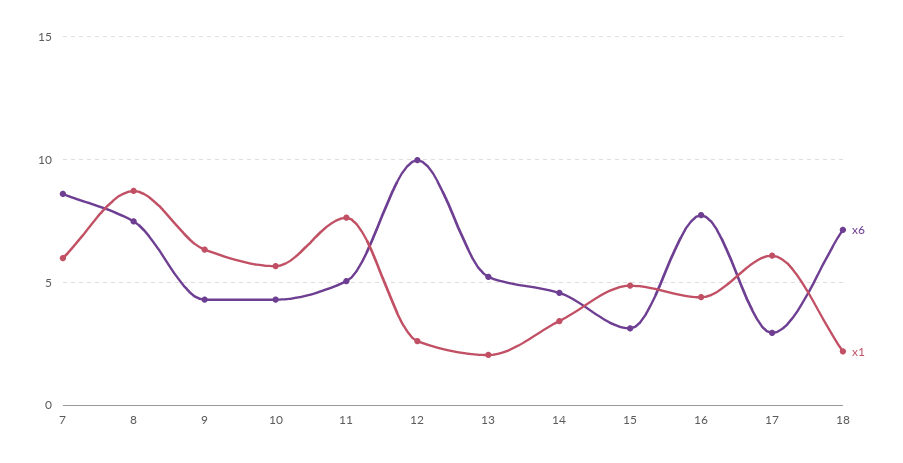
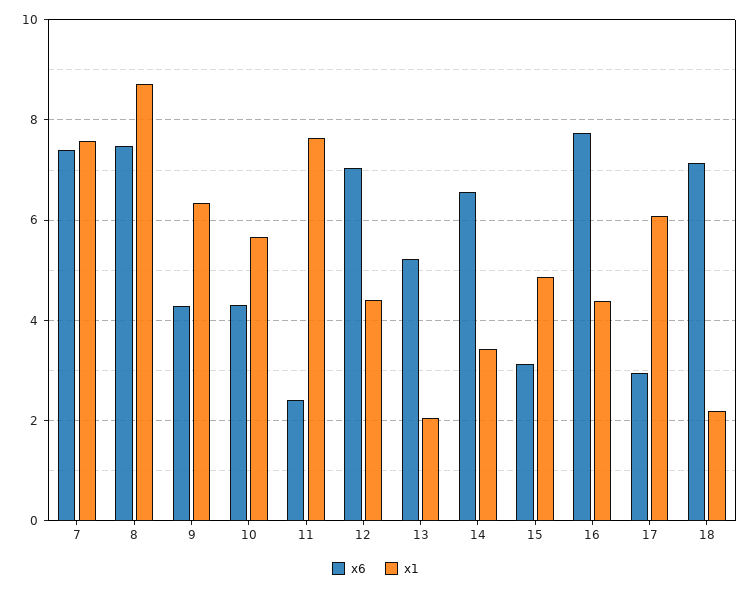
x6, 7: 8.5 -> 7.4
x1, 7: 6 -> 7.6
x6, 11: 5 -> 2.4
x6, 12: 10 -> 7
x1, 12: 2.5 -> 4.4
x6, 14: 4.5 -> 6.6

